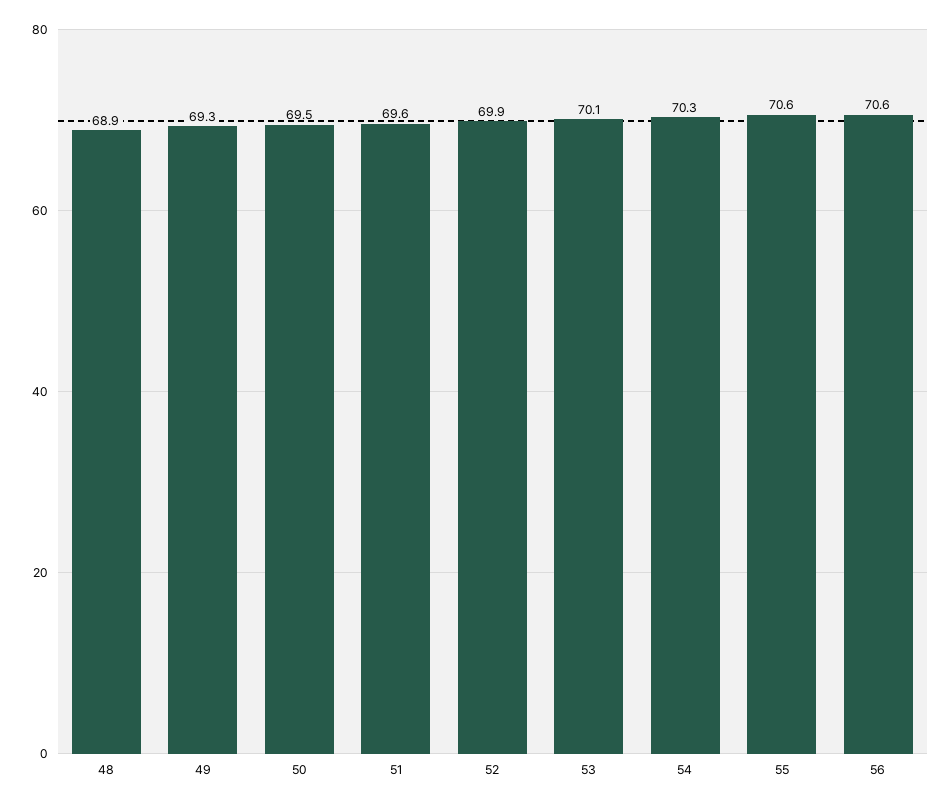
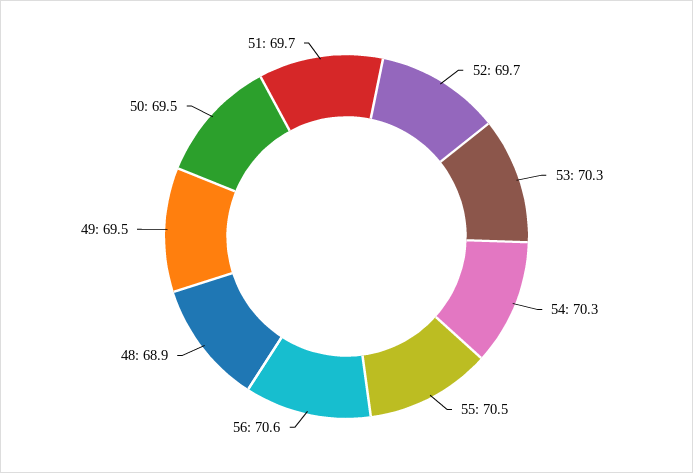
49: 69.3 -> 69.5
51: 69.6 -> 69.7
52: 69.9 -> 69.7
53: 70.1 -> 70.3
55: 70.6 -> 70.5

